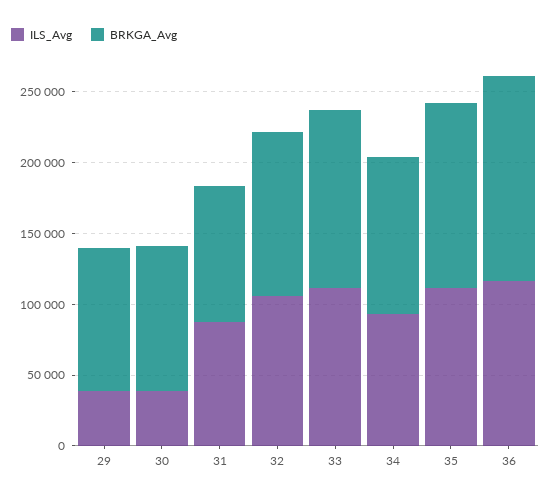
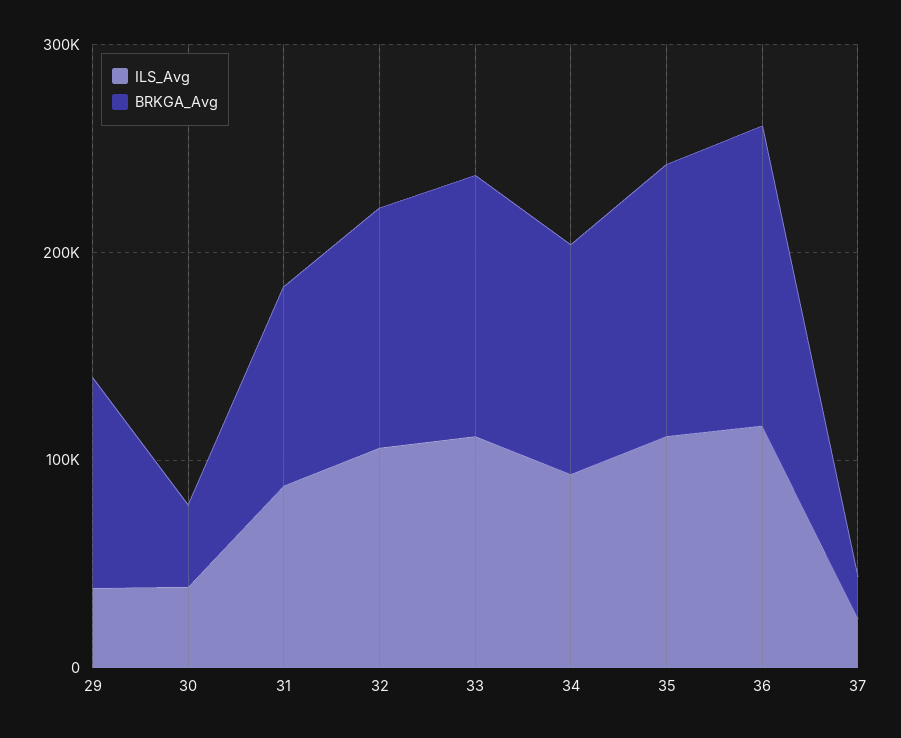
BRKGA_Avg, 30: 100000 -> 40000
ILS_Avg, 37: none -> 20000
BRKGA_Avg, 37: none -> 20000

